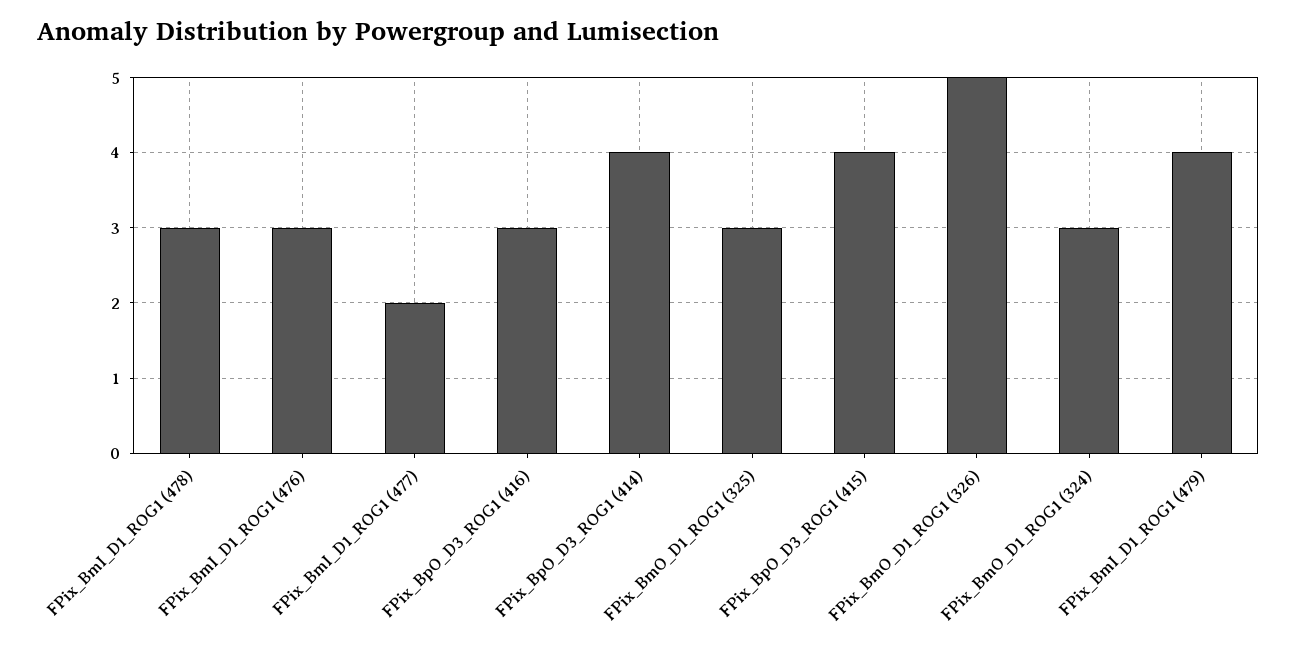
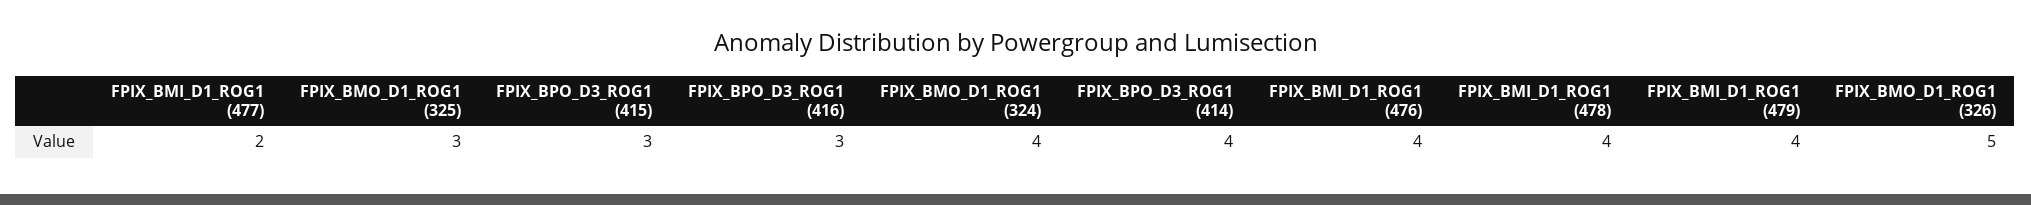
FPix_BmI_D1_ROG1 (478): 3 -> 4
FPix_BmI_D1_ROG1 (476): 3 -> 4
FPix_BpO_D3_ROG1 (415): 4 -> 3
FPix_BmO_D1_ROG1 (324): 3 -> 4

